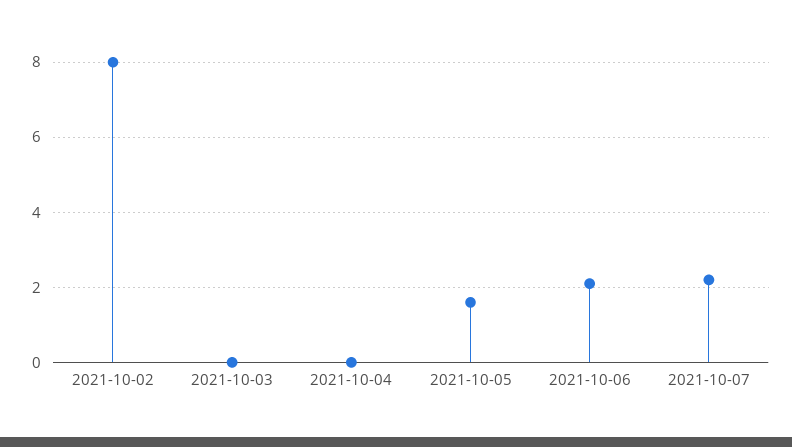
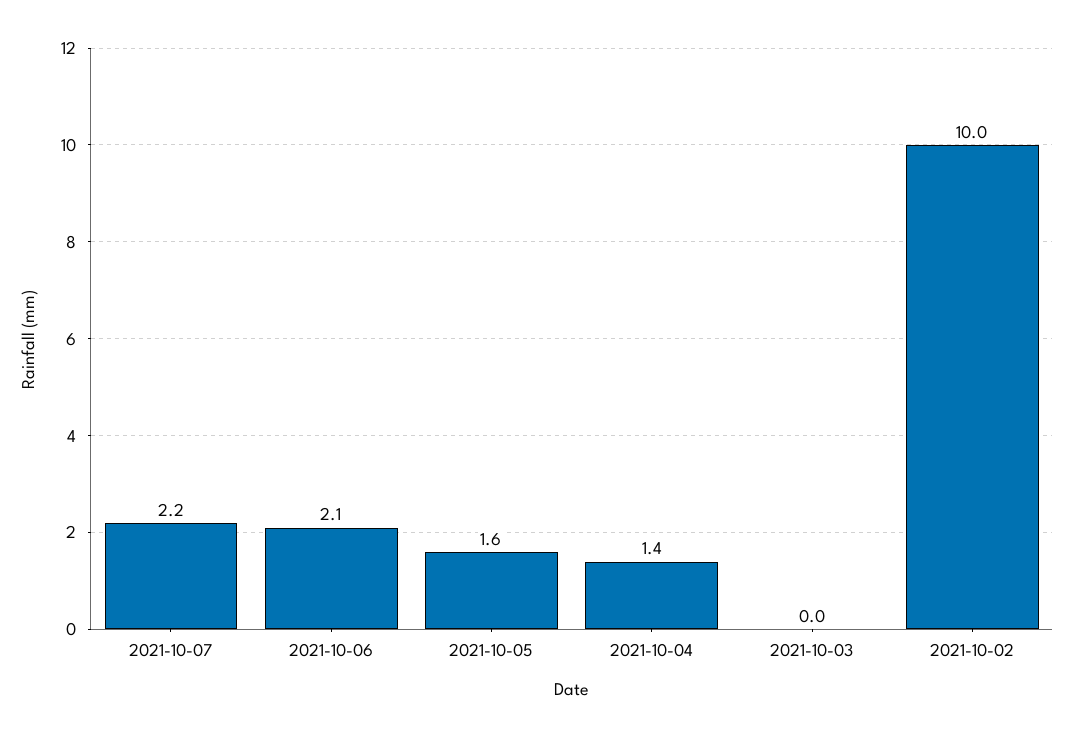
2021-10-02: 8 -> 10
2021-10-04: 0 -> 1.4

